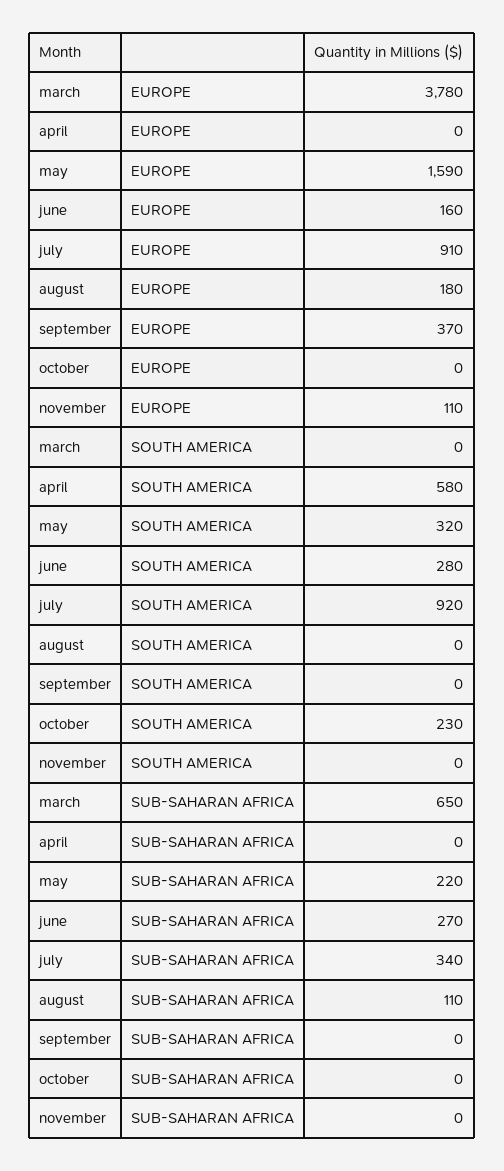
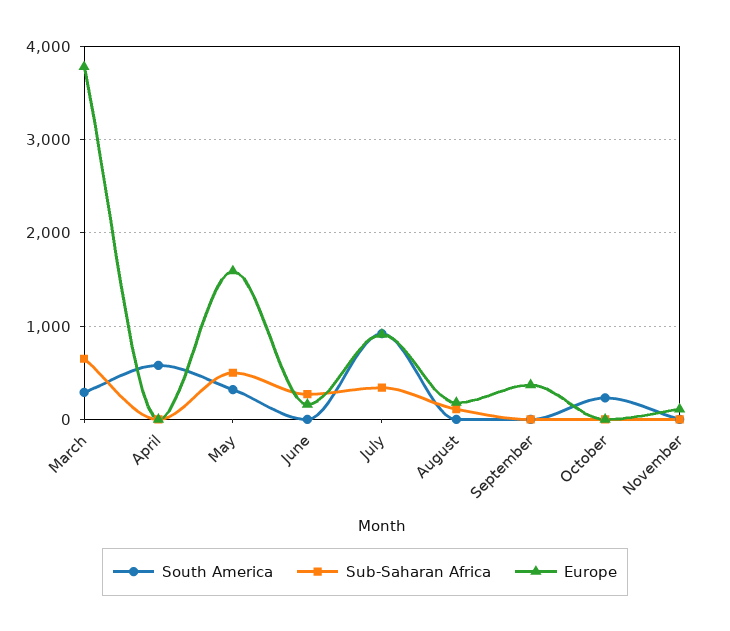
SOUTH AMERICA, march: 0 -> 300
SOUTH AMERICA, june: 280 -> 0
SUB-SAHARAN AFRICA, may: 220 -> 500

